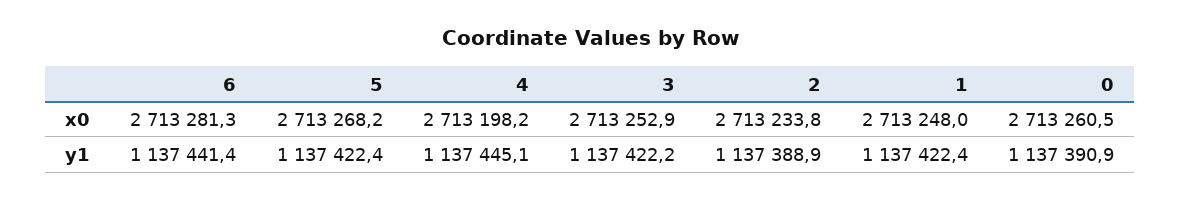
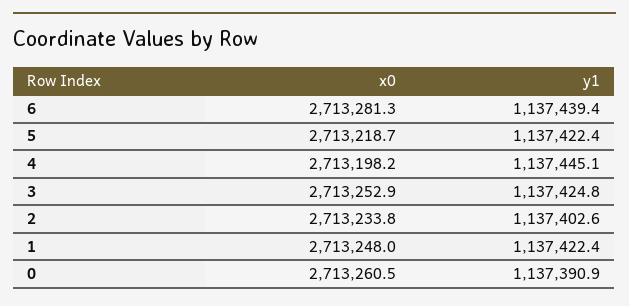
5, x0: 2713268.2 -> 2713218.7
6, y1: 1137441.4 -> 1137439.4
3, y1: 1137422.2 -> 1137424.8
2, y1: 1137388.9 -> 1137402.6

